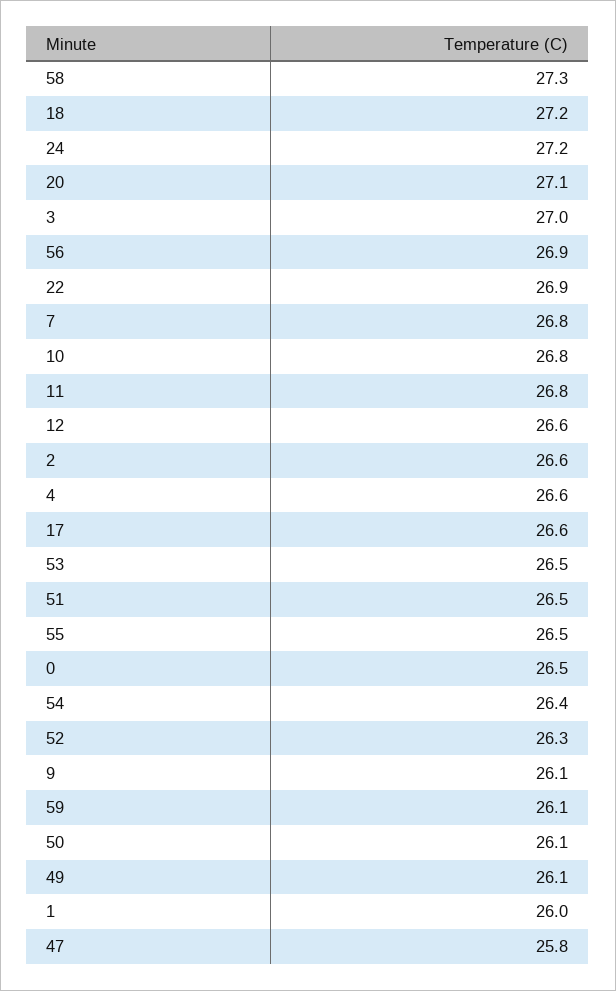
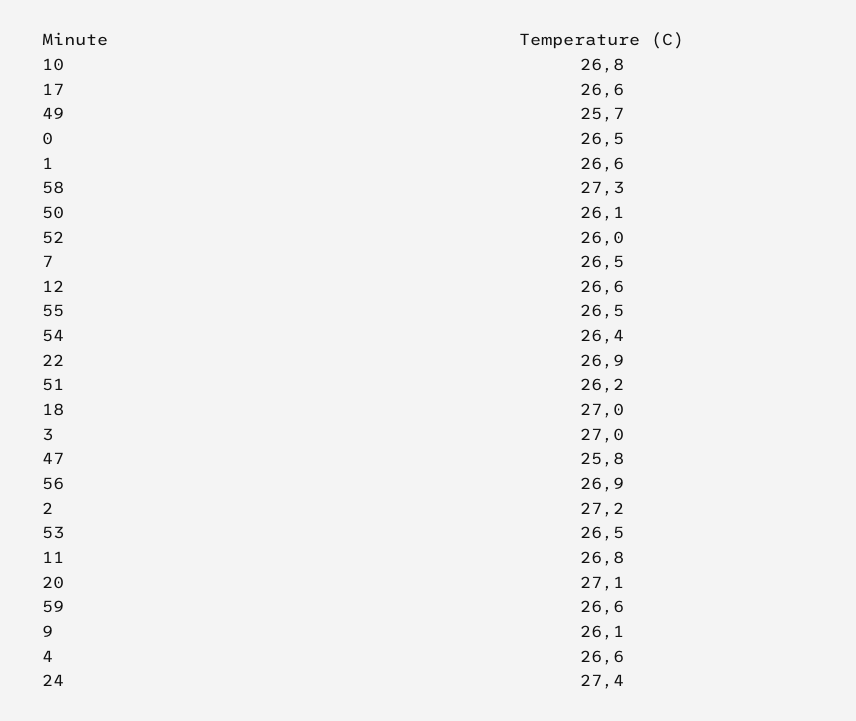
18: 27.2 -> 27
24: 27.2 -> 27.4
7: 26.8 -> 26.5
2: 26.6 -> 27.2
51: 26.5 -> 26.2
52: 26.3 -> 26
59: 26.1 -> 26.6
49: 26.1 -> 25.7
1: 26 -> 26.6

